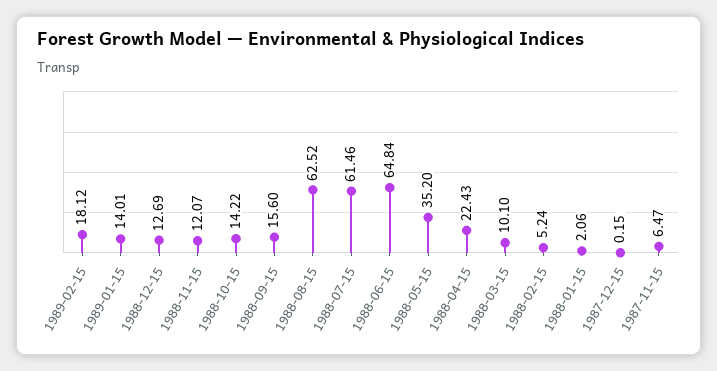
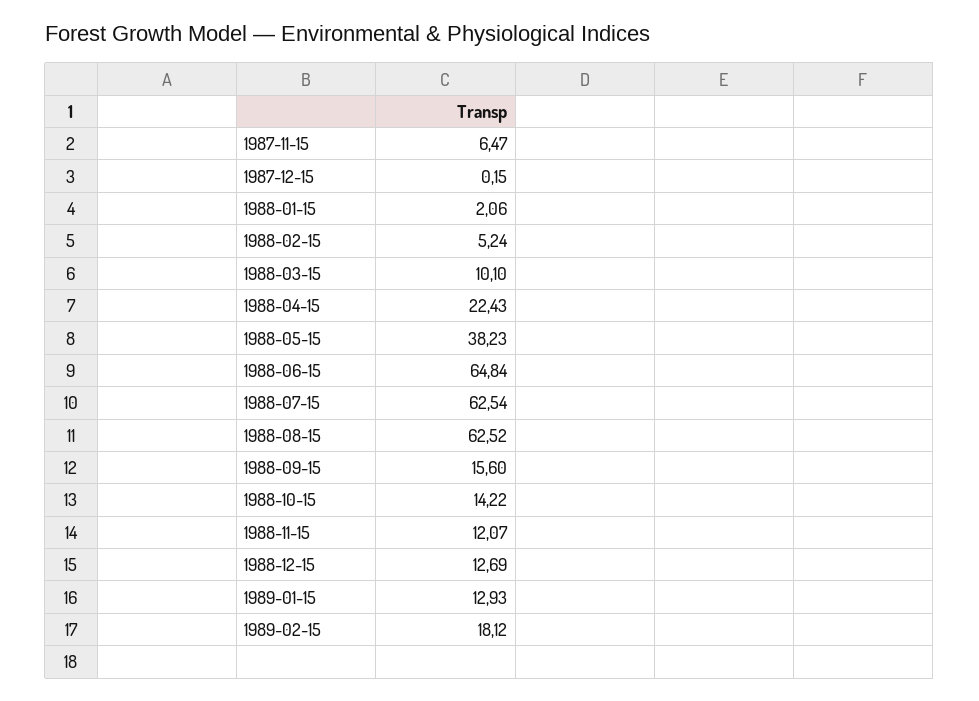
1989-01-15: 14.01 -> 12.93
1988-07-15: 61.46 -> 62.54
1988-05-15: 35.2 -> 38.23

